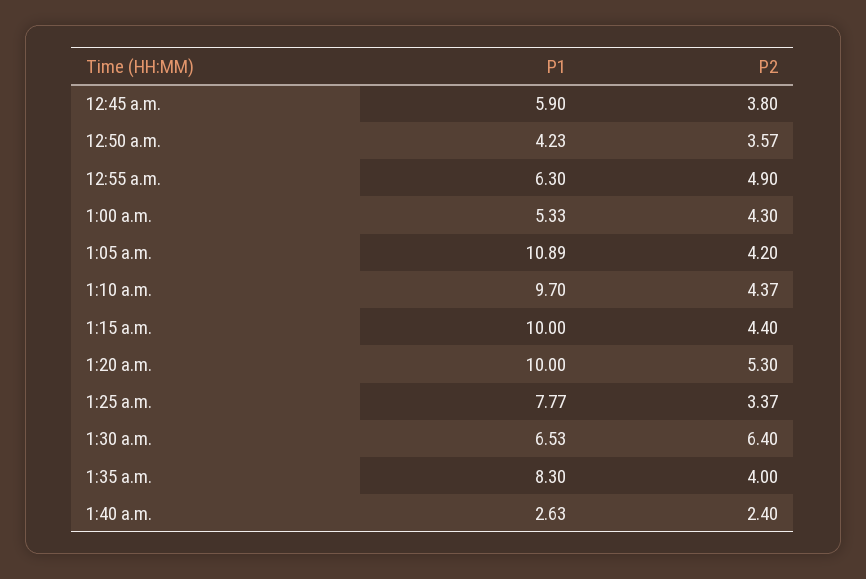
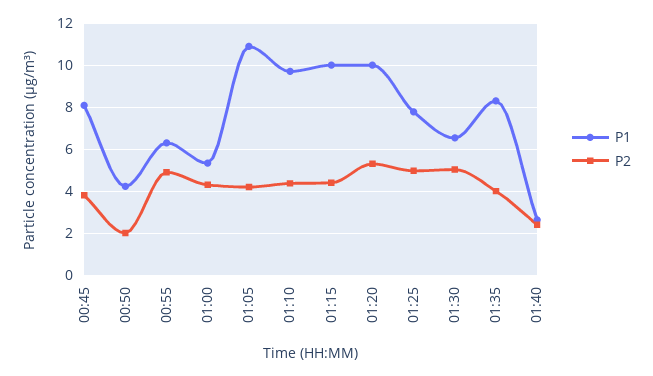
P1, 12:45 a.m.: 5.9 -> 8
P2, 12:50 a.m.: 3.57 -> 2
P2, 1:25 a.m.: 3.37 -> 5
P2, 1:30 a.m.: 6.4 -> 5

